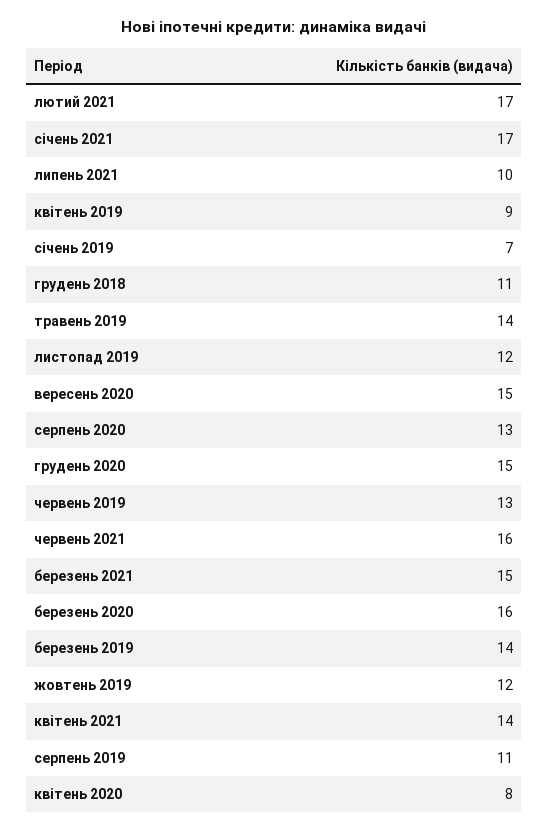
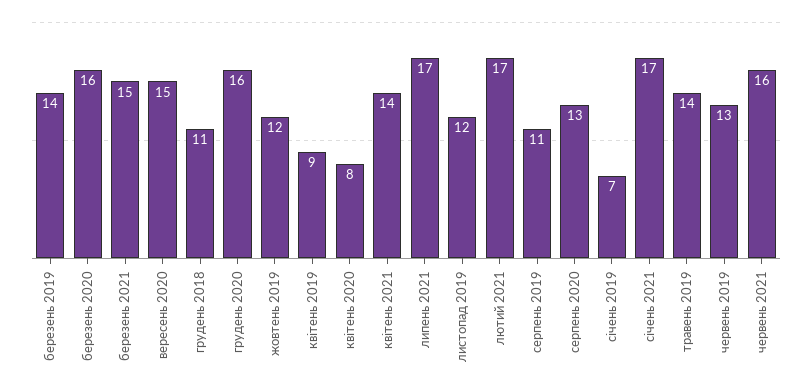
липень 2021: 10 -> 17
грудень 2020: 15 -> 16

